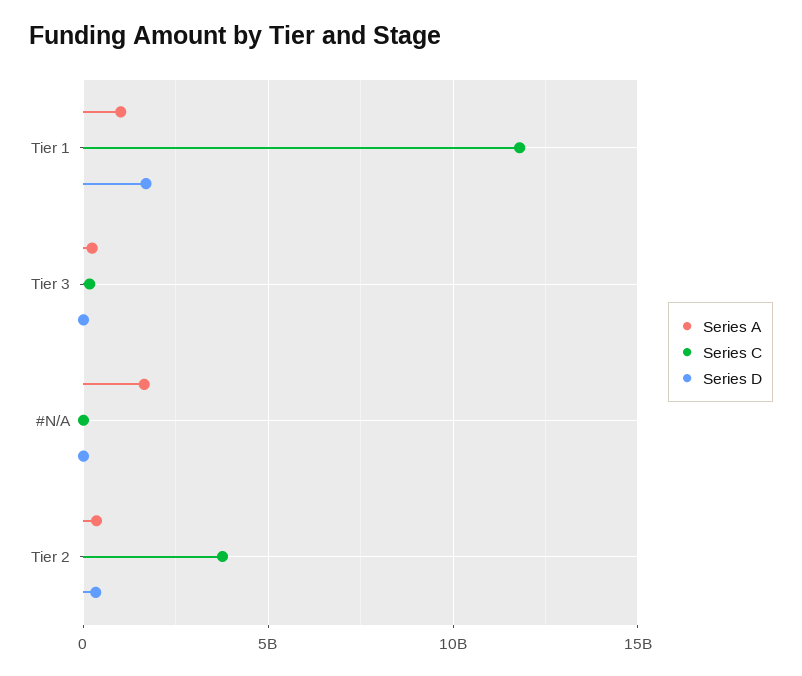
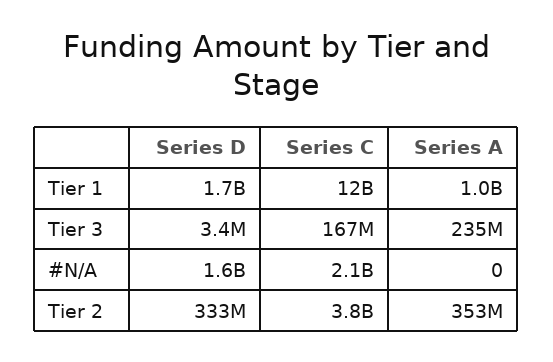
Series A, #N/A: 1500000000 -> 0
Series C, #N/A: 0 -> 2100000000
Series D, #N/A: 0 -> 1600000000

